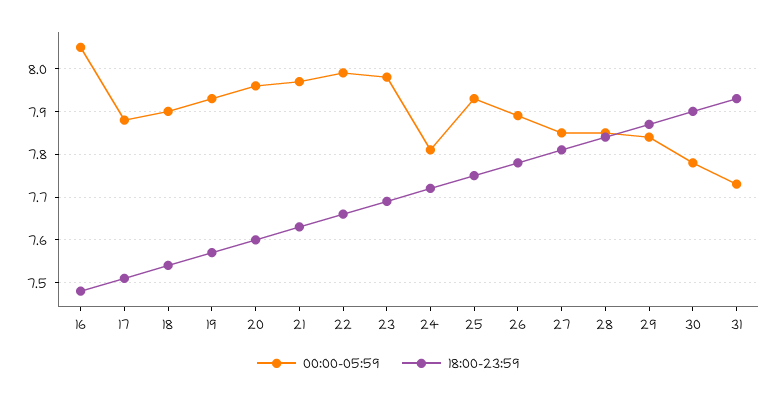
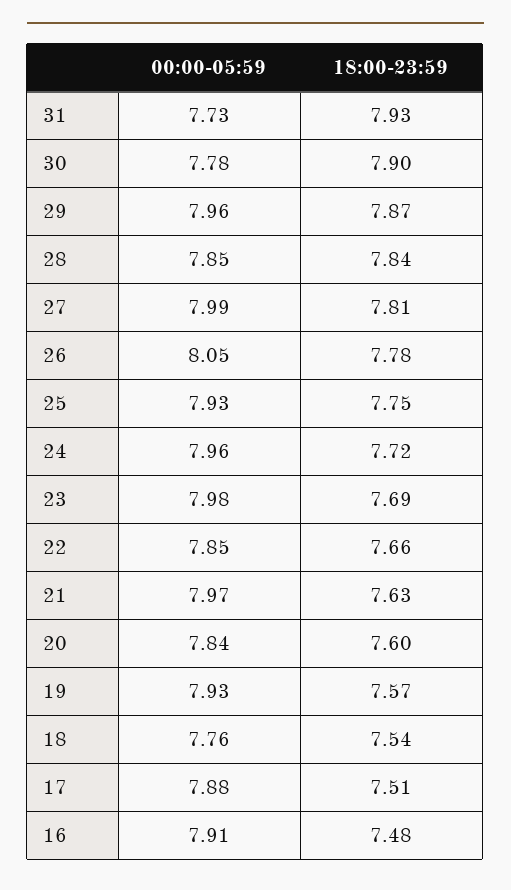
00:00-05:59, 16: 8.05 -> 7.91
00:00-05:59, 18: 7.9 -> 7.76
00:00-05:59, 20: 7.95 -> 7.84
00:00-05:59, 22: 8 -> 7.85
00:00-05:59, 24: 7.8 -> 7.96
00:00-05:59, 26: 7.9 -> 8.05
00:00-05:59, 27: 7.85 -> 7.99
00:00-05:59, 29: 7.85 -> 7.96

